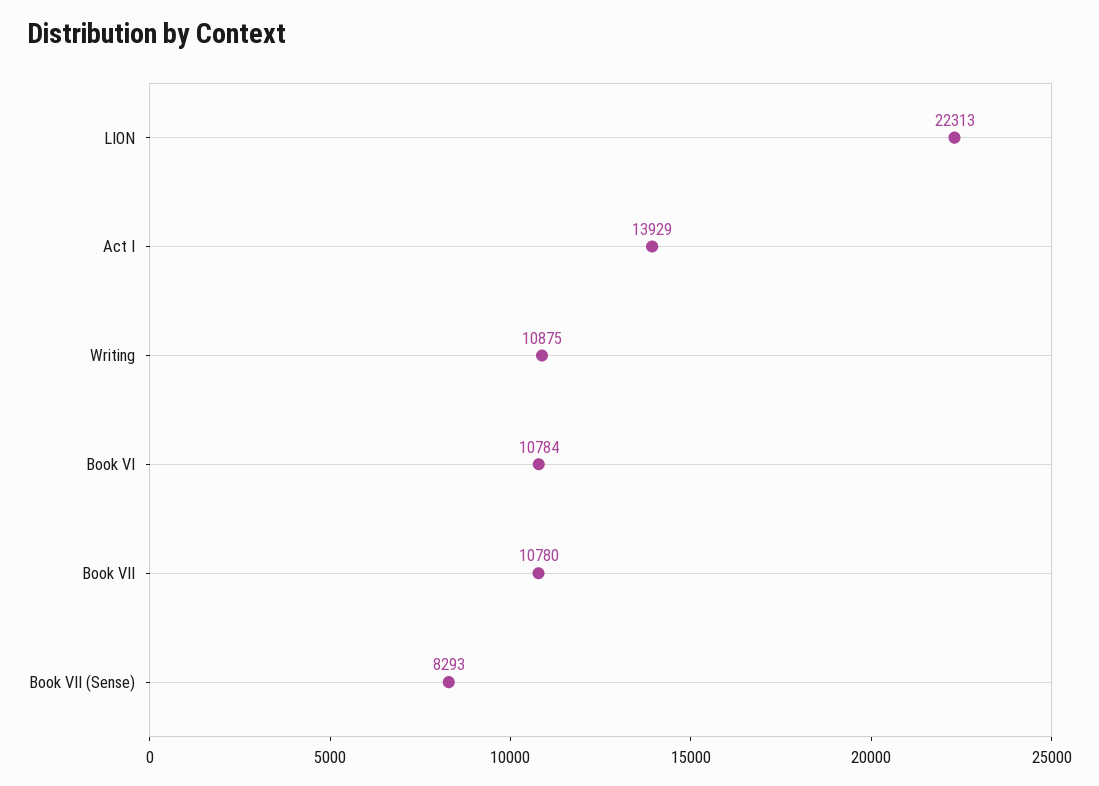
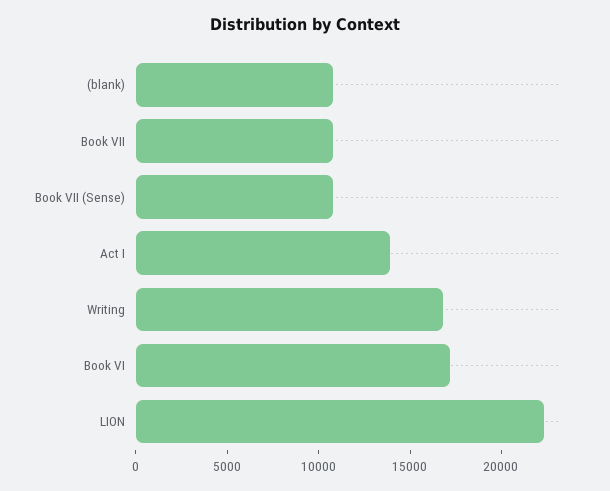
Writing: 10875 -> 17000
Book VI: 10784 -> 17000
Book VII (Sense): 8293 -> 11000
(blank): none -> 11000

